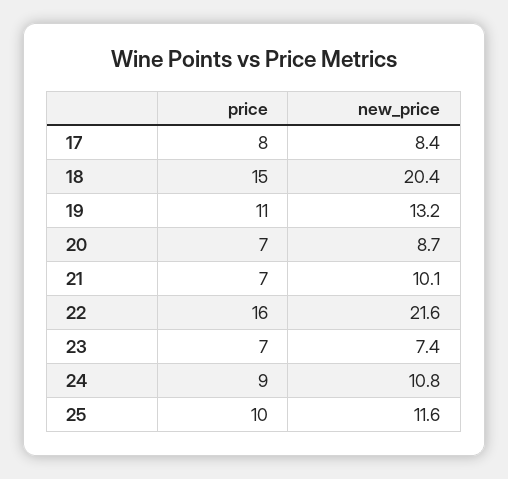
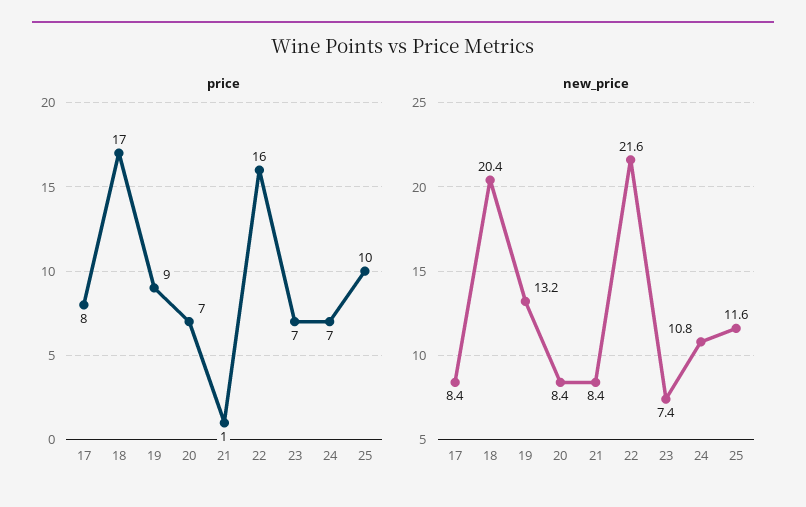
price, 18: 15 -> 17
price, 19: 11 -> 9
new_price, 20: 8.7 -> 8.4
price, 21: 7 -> 1
new_price, 21: 10.1 -> 8.4
price, 24: 9 -> 7

